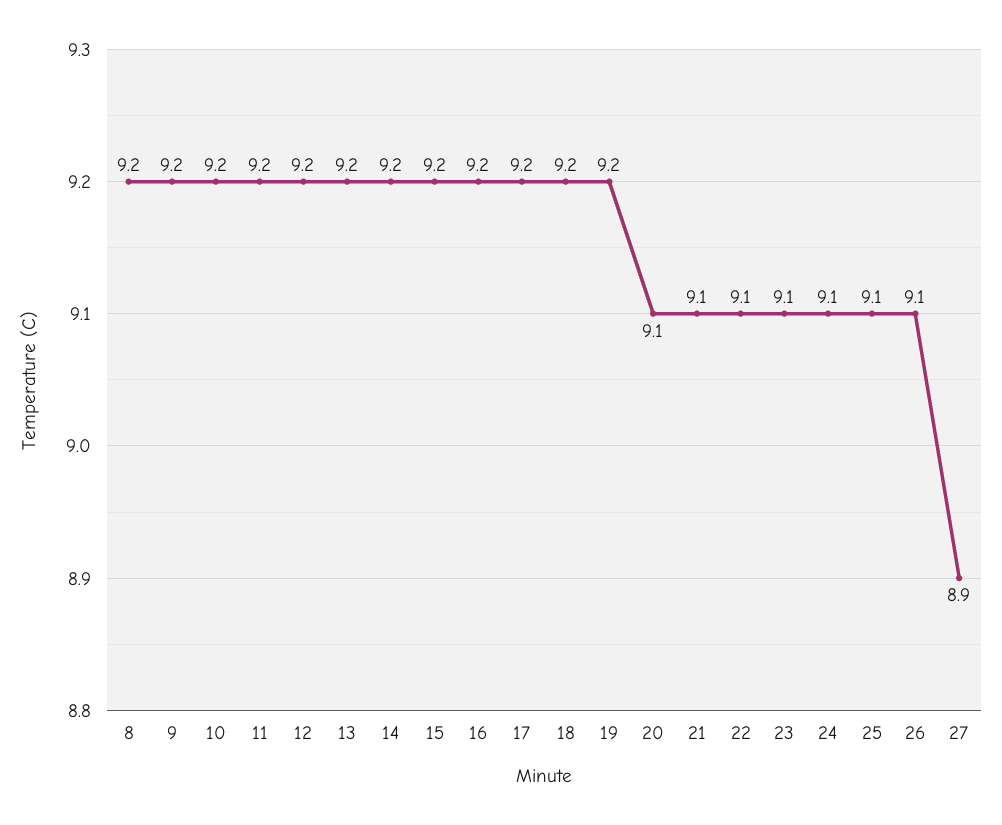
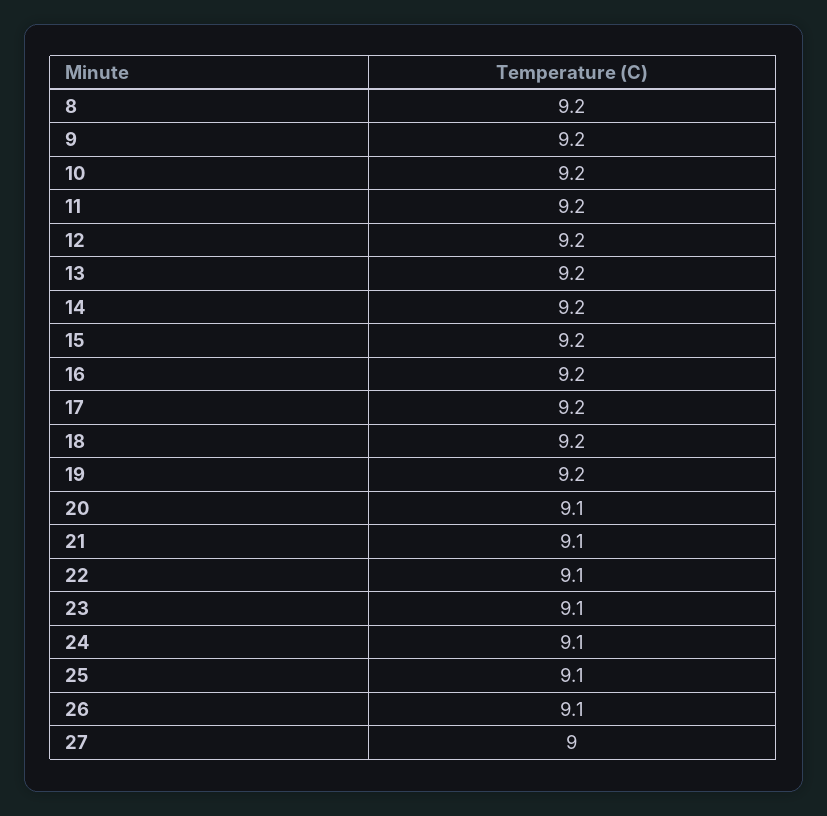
27: 8.9 -> 9

